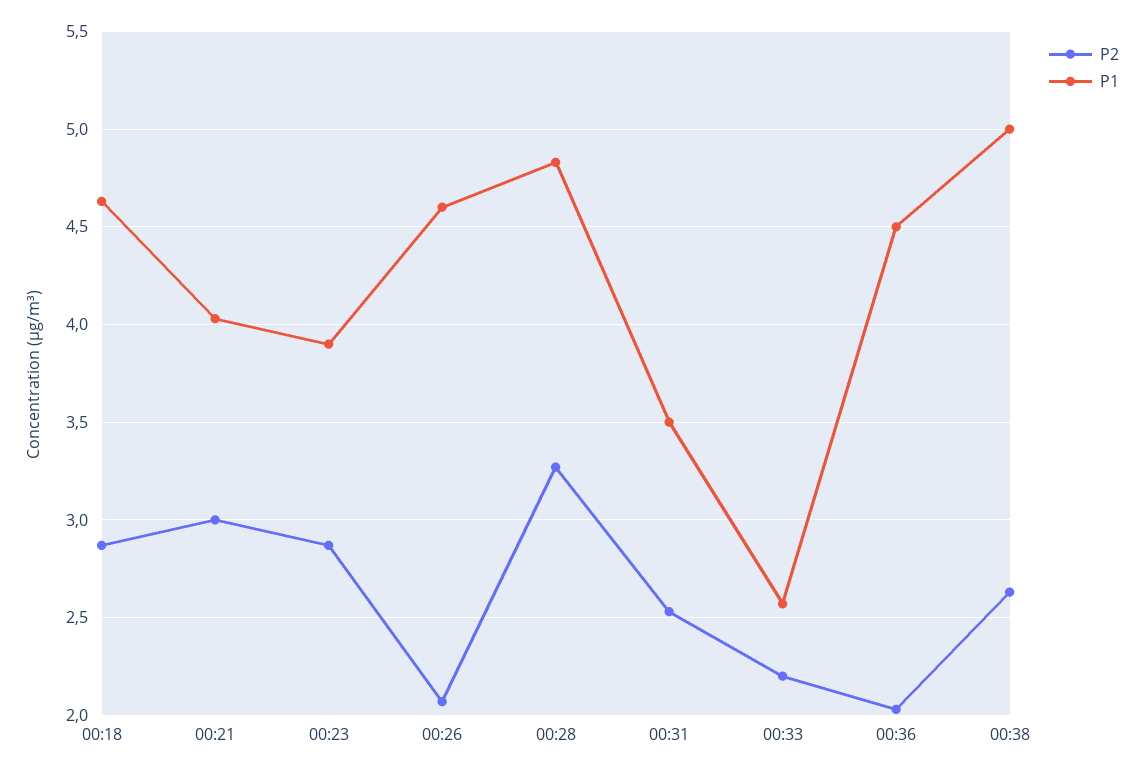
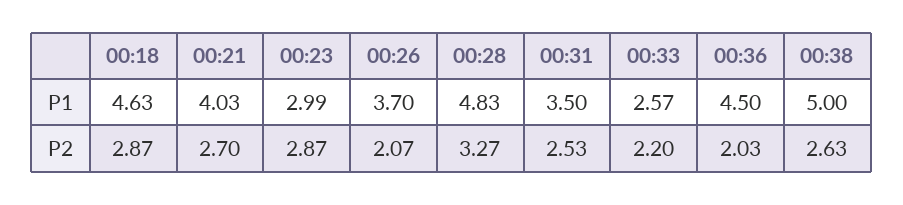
P2, 00:21: 3 -> 2.7
P1, 00:23: 3.9 -> 2.99
P1, 00:26: 4.6 -> 3.7

